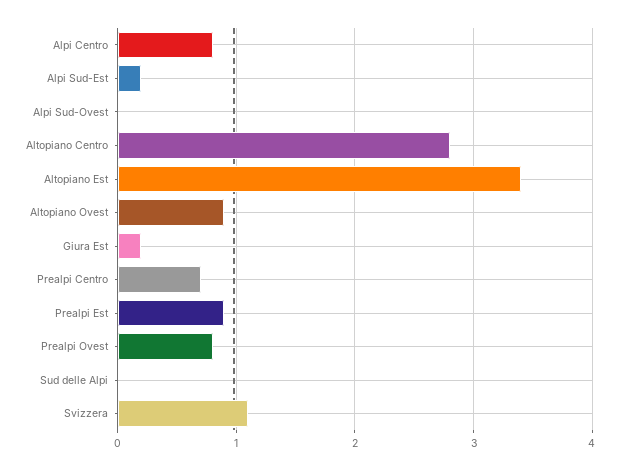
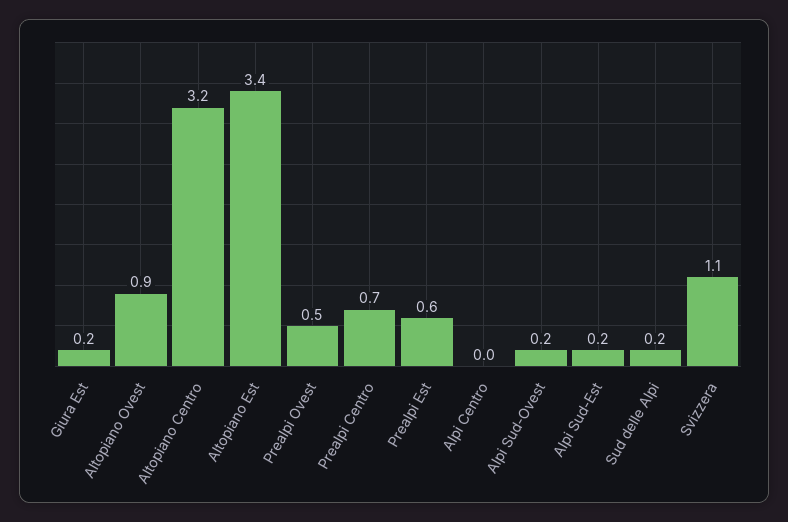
Alpi Centro: 0.8 -> 0
Alpi Sud-Ovest: 0 -> 0.2
Altopiano Centro: 2.8 -> 3.2
Prealpi Est: 0.9 -> 0.6
Prealpi Ovest: 0.8 -> 0.5
Sud delle Alpi: 0 -> 0.2

